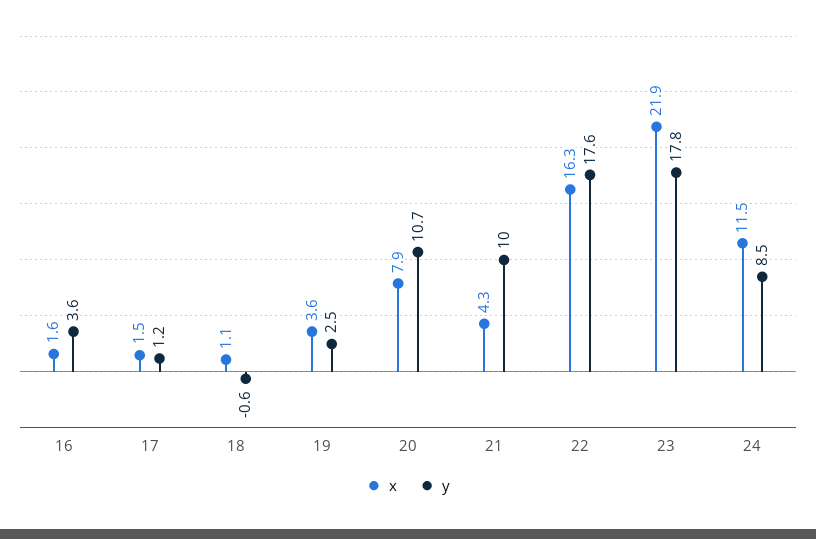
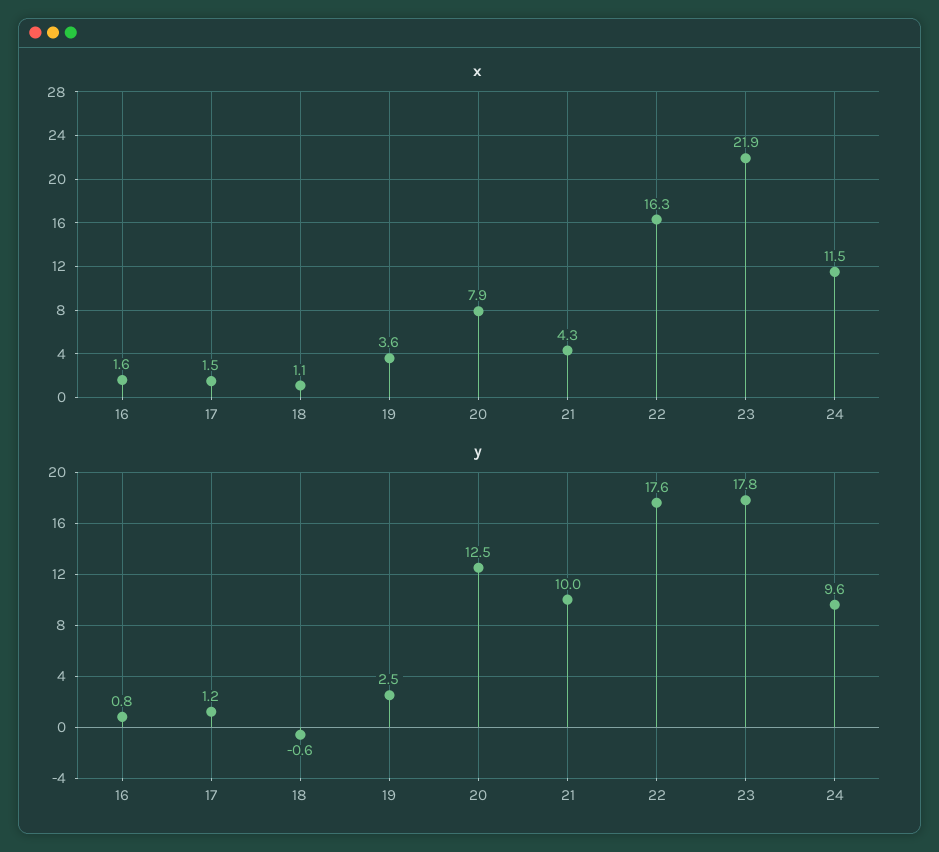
y, 16: 3.6 -> 0.8
y, 20: 10.7 -> 12.5
y, 24: 8.5 -> 9.6

